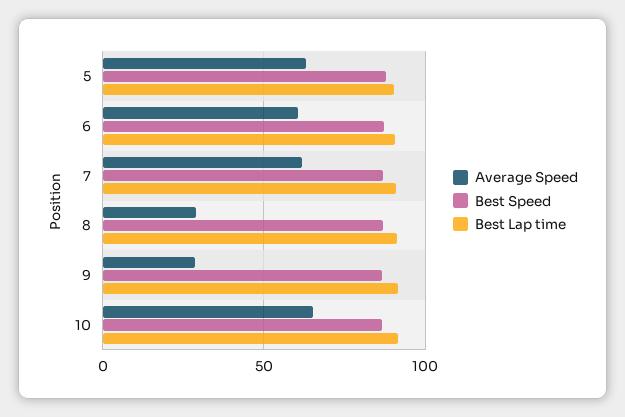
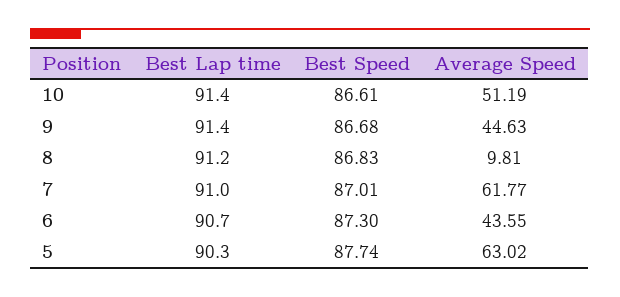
Average Speed, 6: 60 -> 43.55
Average Speed, 8: 30 -> 9.81
Average Speed, 9: 30 -> 44.63
Average Speed, 10: 65 -> 51.19

